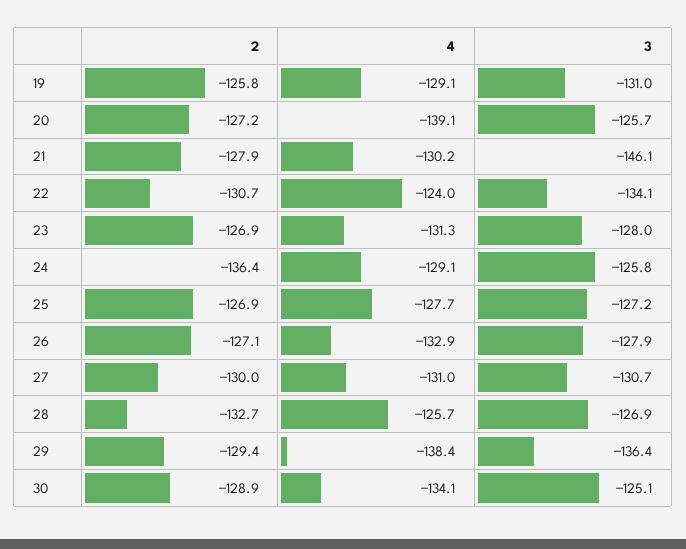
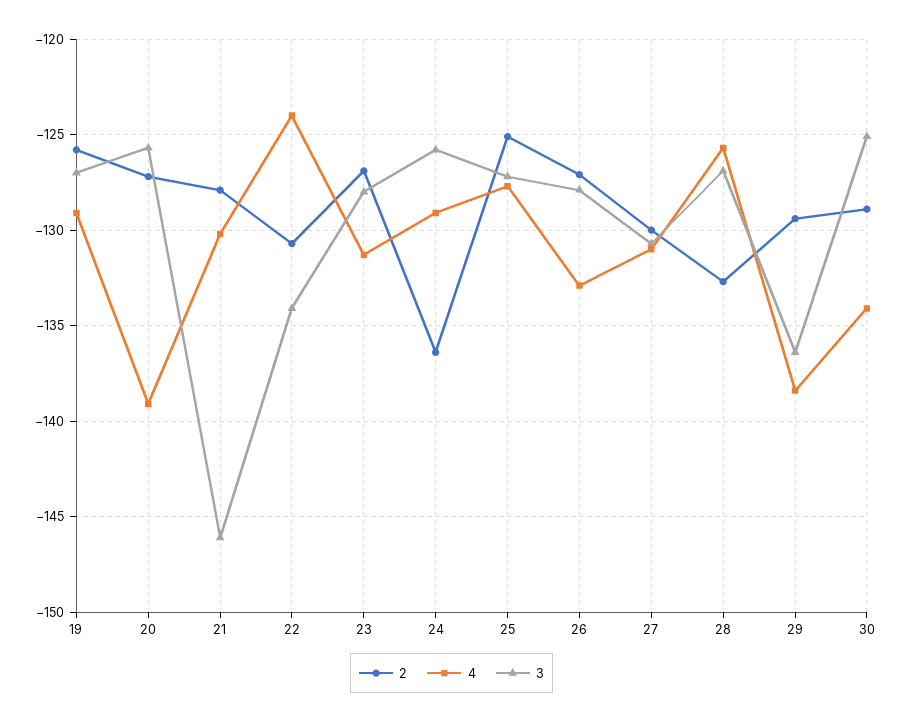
3, 19: -131 -> -127
2, 25: -126.9 -> -125

